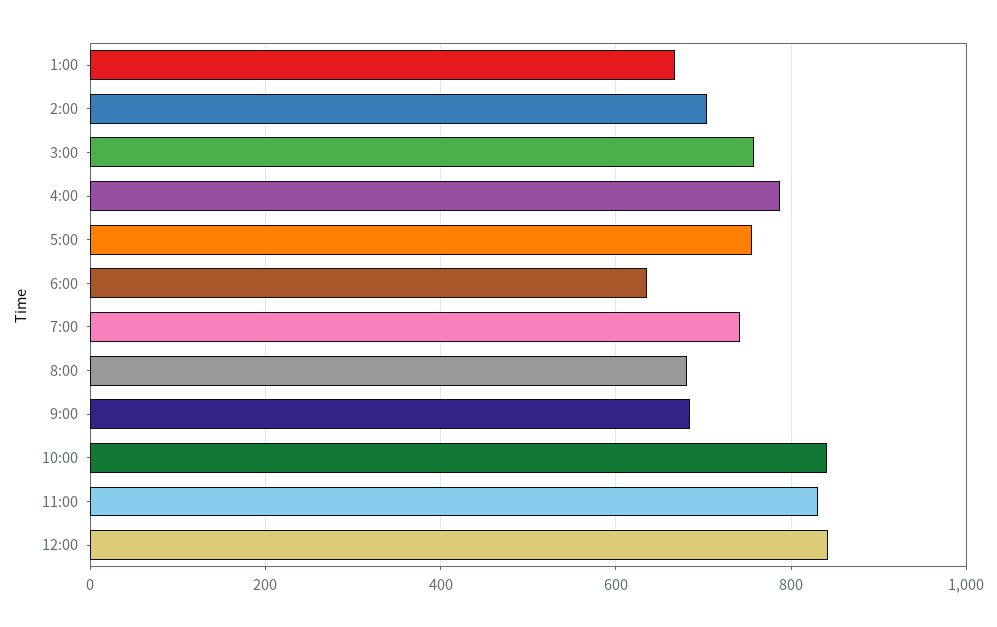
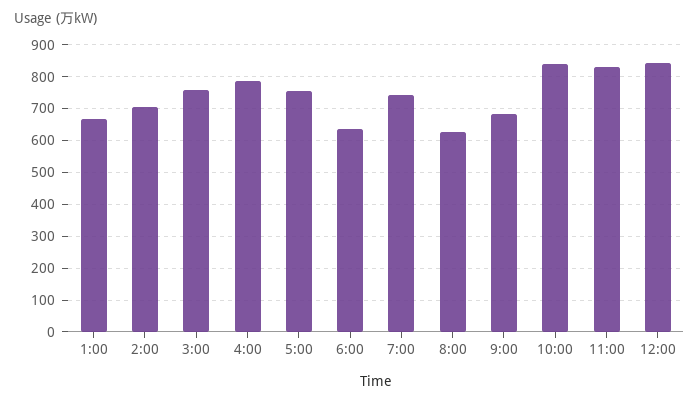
8:00: 680 -> 620

